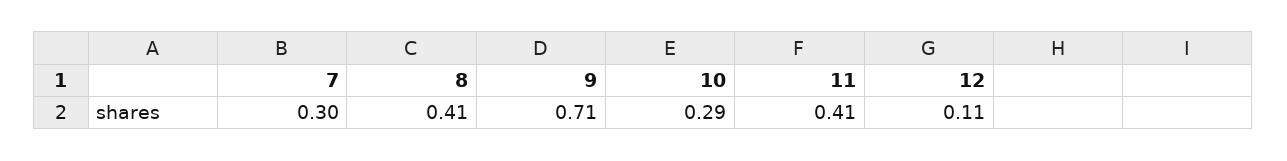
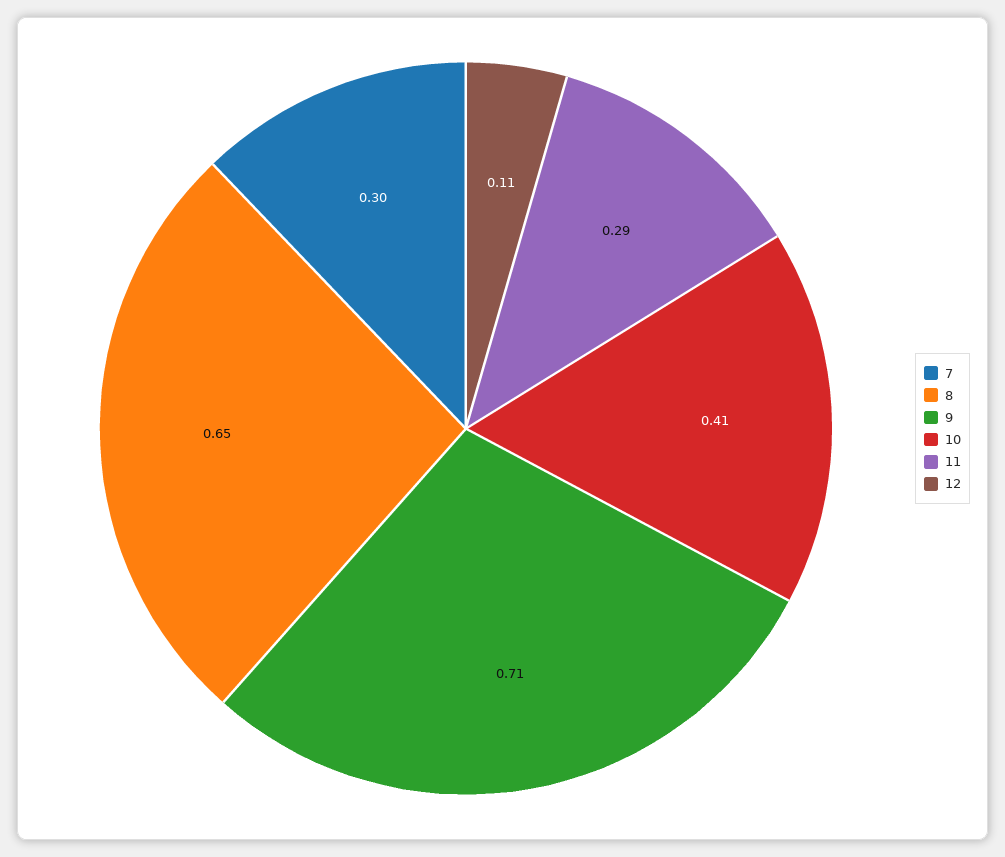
8: 0.41 -> 0.65
10: 0.29 -> 0.41
11: 0.41 -> 0.29

